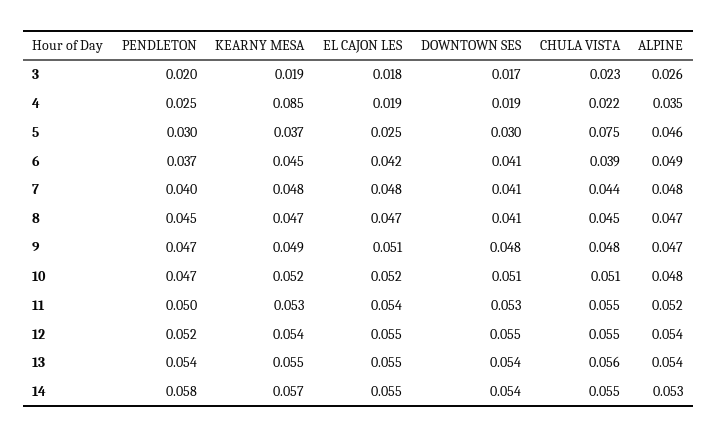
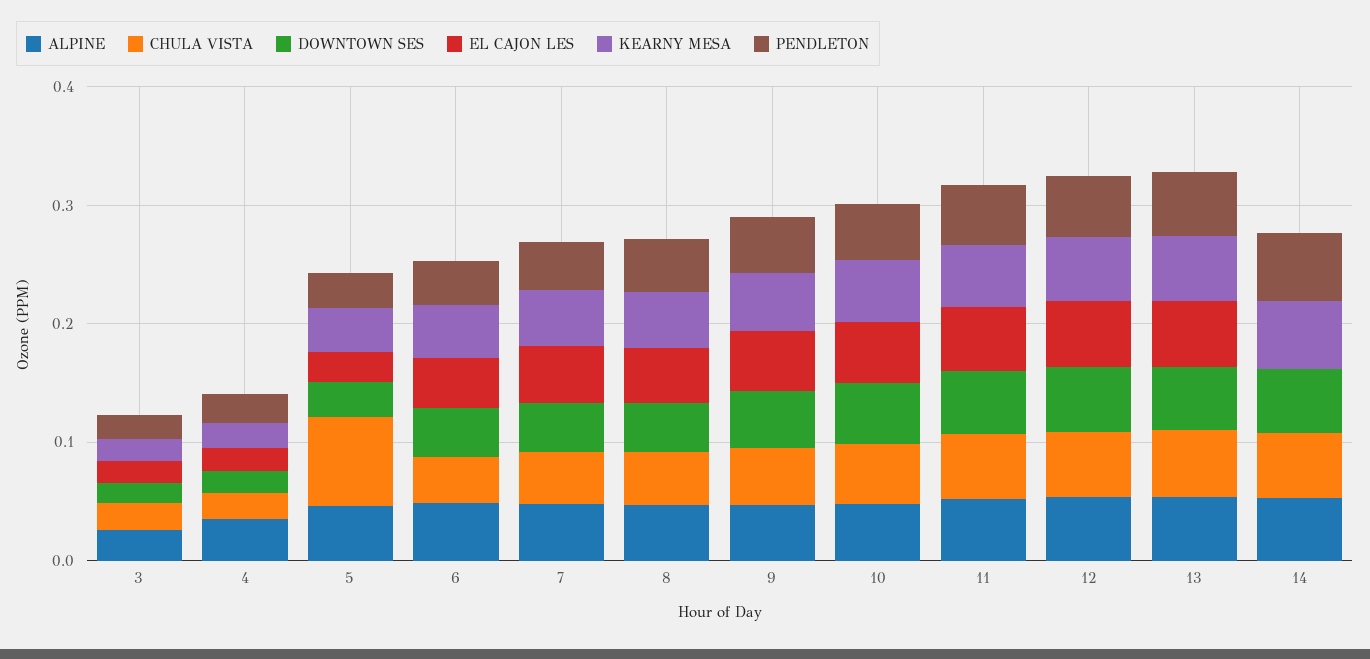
KEARNY MESA, 4: 0.085 -> 0.02
EL CAJON LES, 14: 0.055 -> 0

